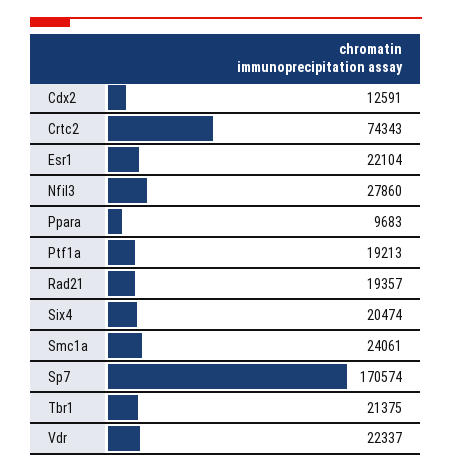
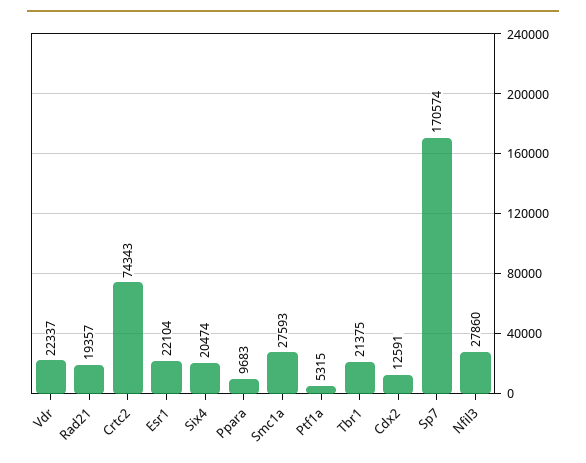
Ptf1a: 19213 -> 5315
Smc1a: 24061 -> 27593

